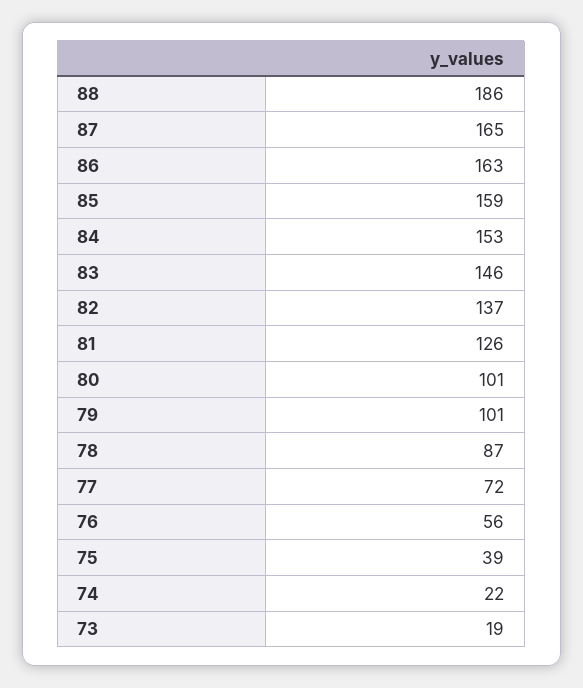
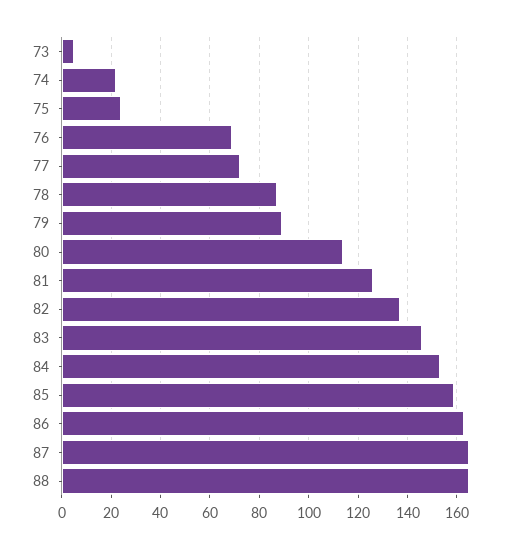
88: 186 -> 165
80: 101 -> 115
79: 101 -> 90
76: 56 -> 70
75: 39 -> 25
73: 19 -> 5

